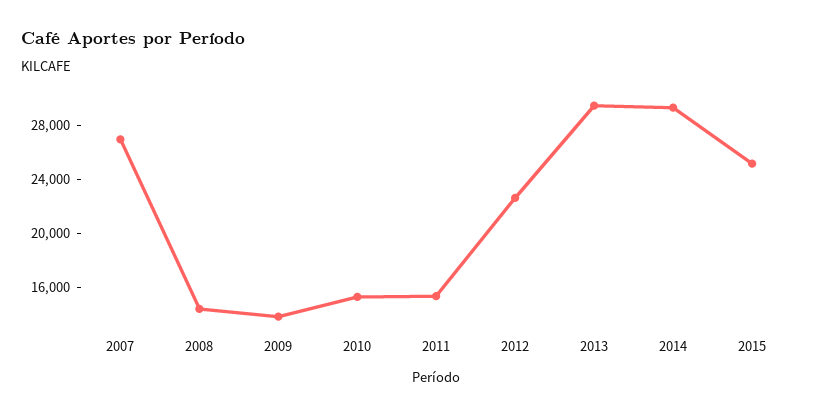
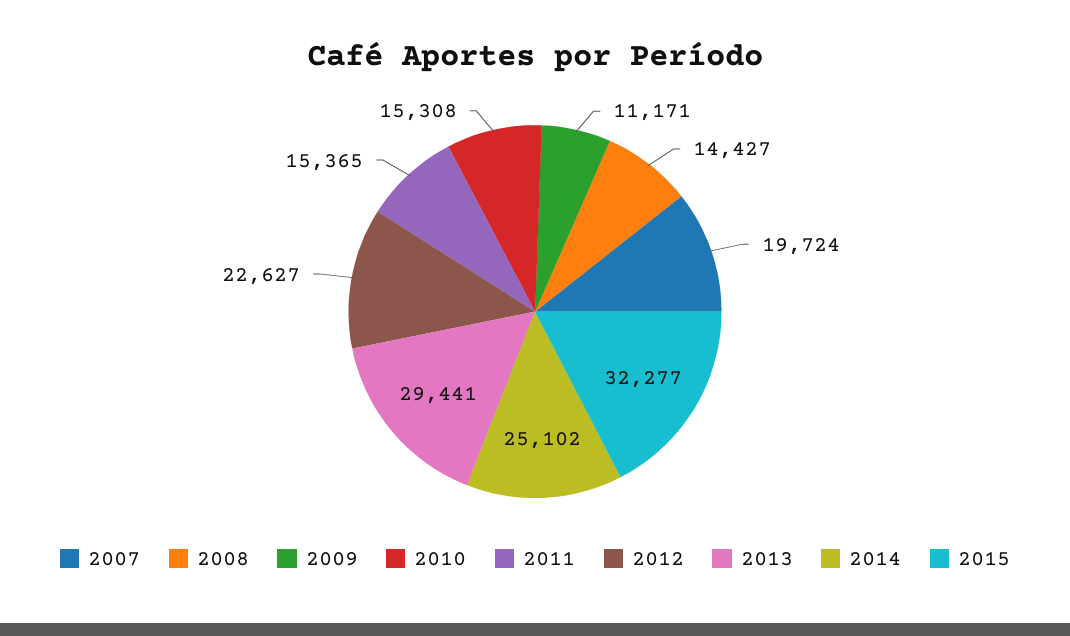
2007: 27000 -> 19724
2009: 14000 -> 11171
2014: 29000 -> 25102
2015: 25000 -> 32277

